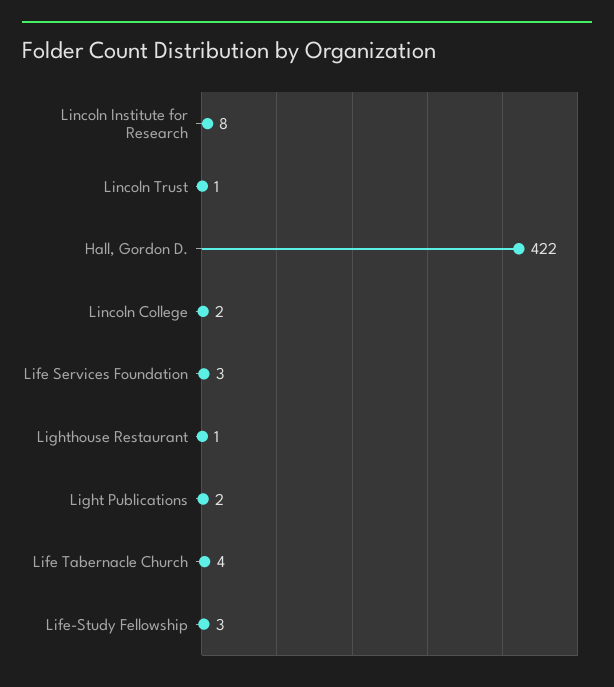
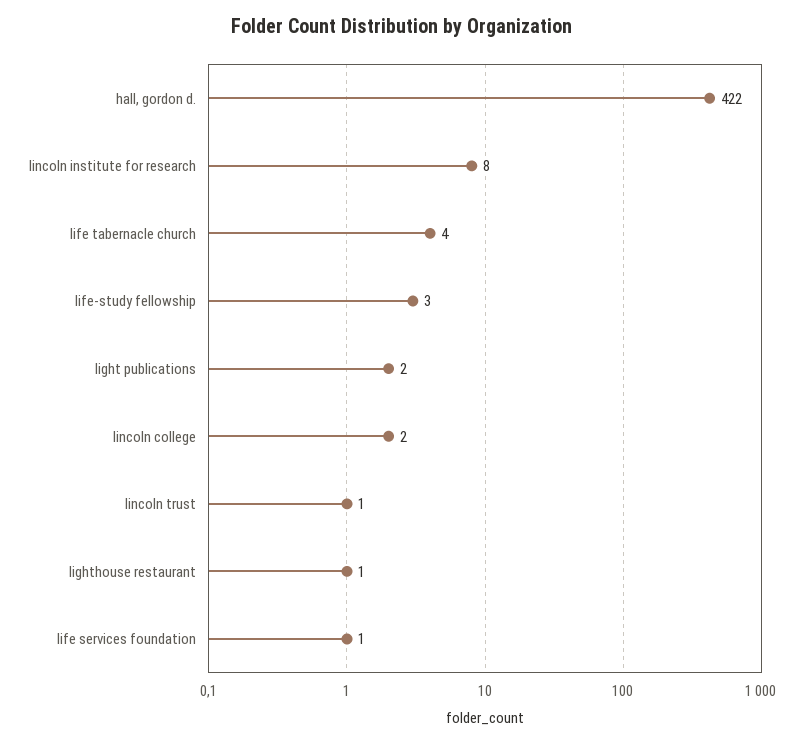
Life Services Foundation: 3 -> 1

